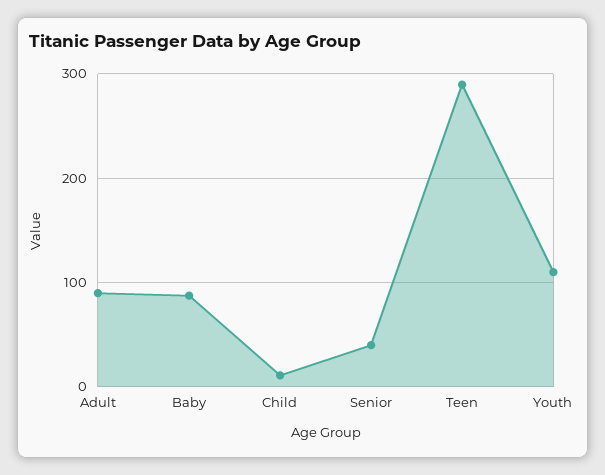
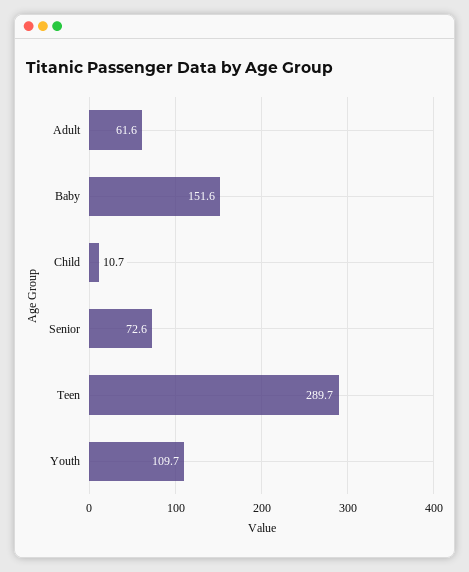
Adult: 90 -> 61.6
Baby: 90 -> 151.6
Senior: 40 -> 72.6

